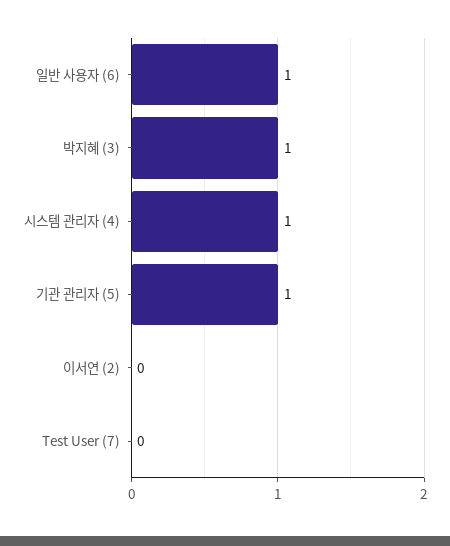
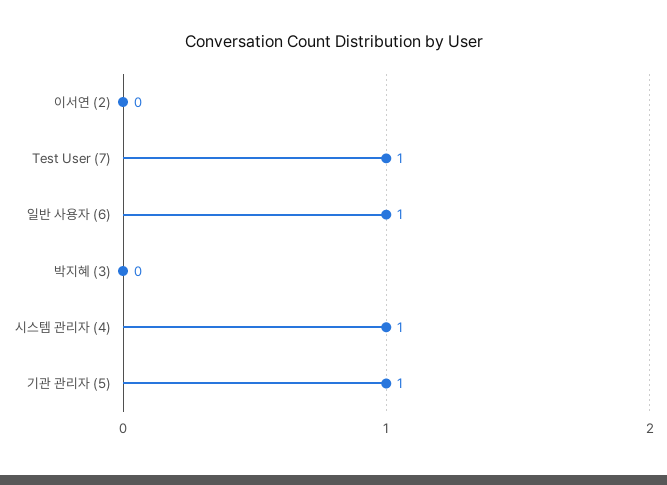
박지혜 (3): 1 -> 0
Test User (7): 0 -> 1

